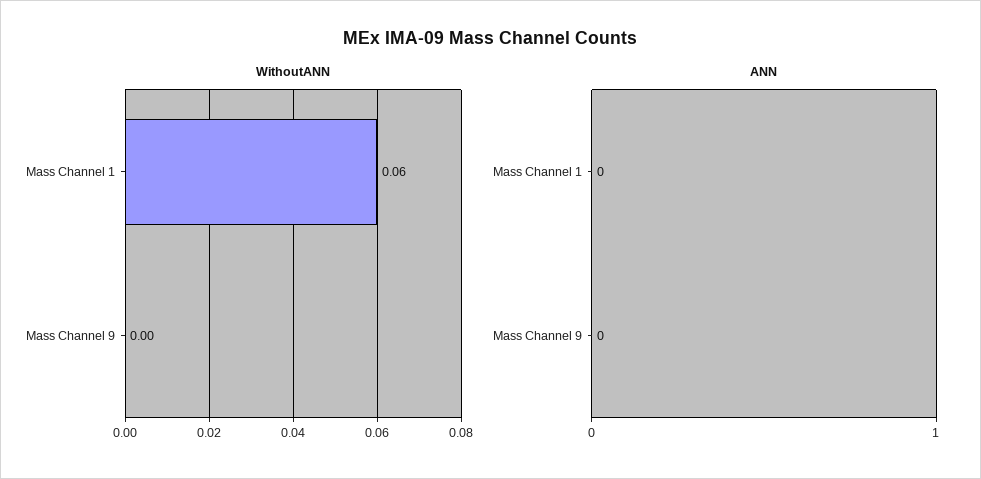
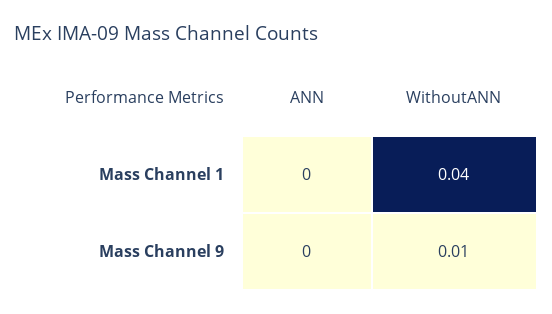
WithoutANN, Mass Channel 1: 0.06 -> 0.04
WithoutANN, Mass Channel 9: 0 -> 0.01

